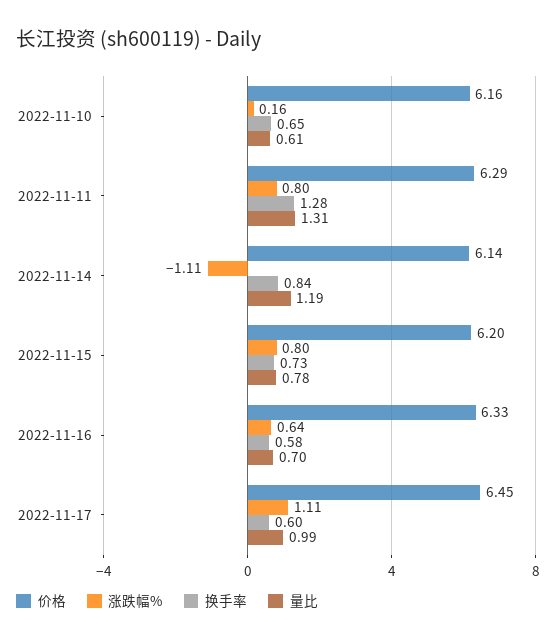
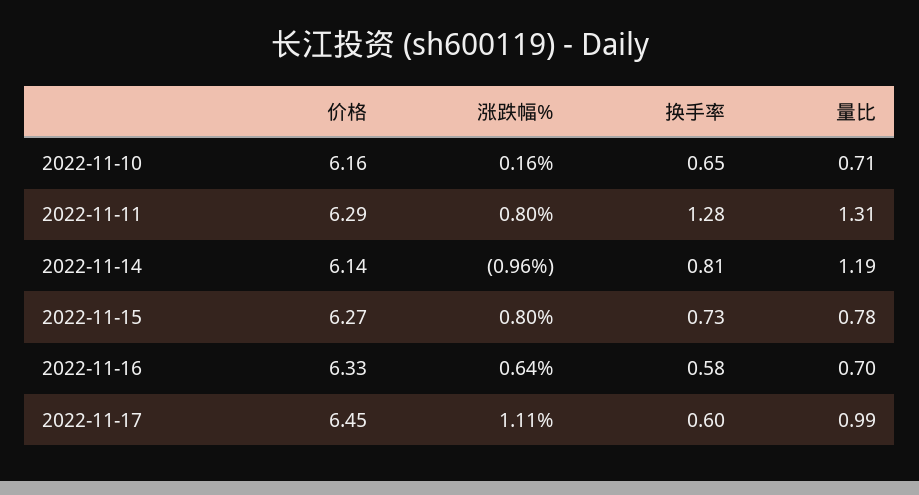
量比, 2022-11-10: 0.61 -> 0.71
涨跌幅%, 2022-11-14: -1.11 -> -0.96
换手率, 2022-11-14: 0.84 -> 0.81
价格, 2022-11-15: 6.2 -> 6.27

